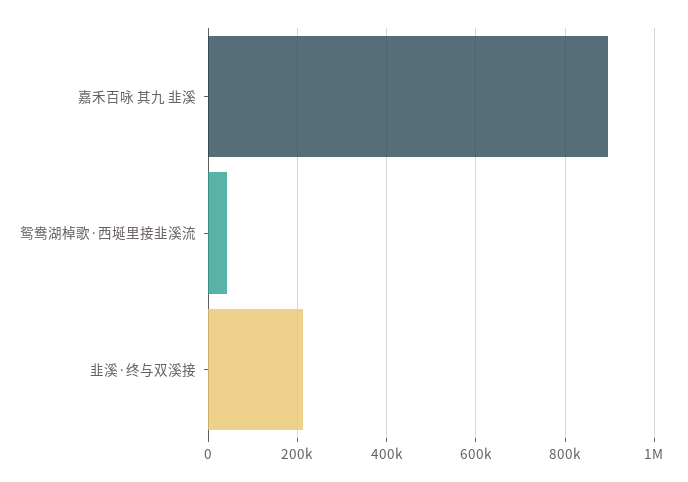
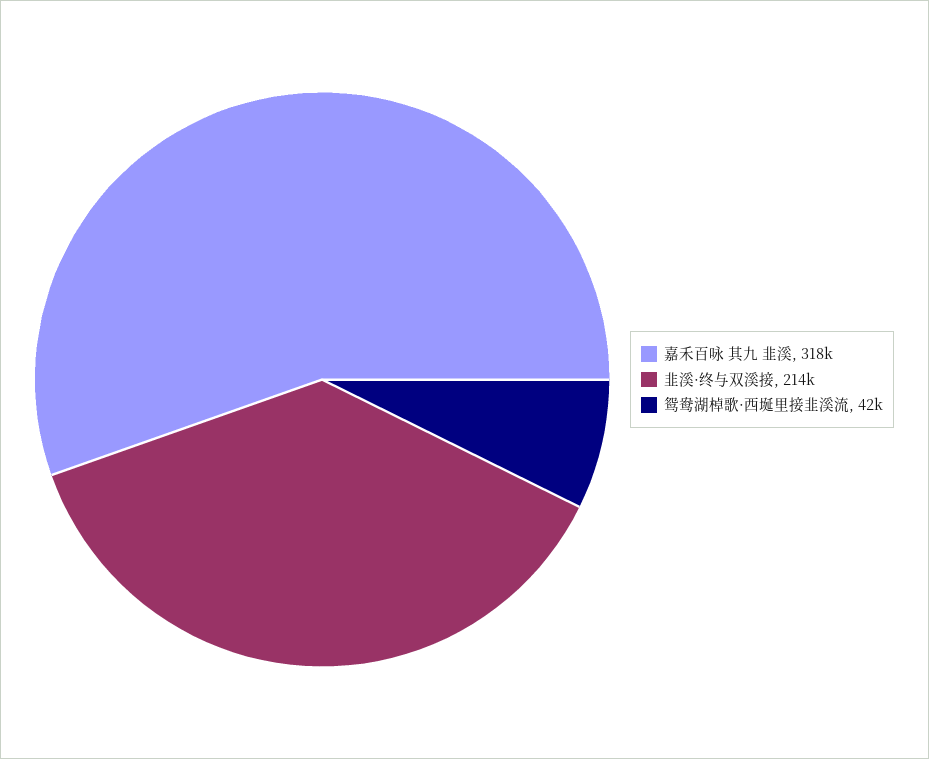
嘉禾百咏 其九 韭溪: 900000 -> 318000

